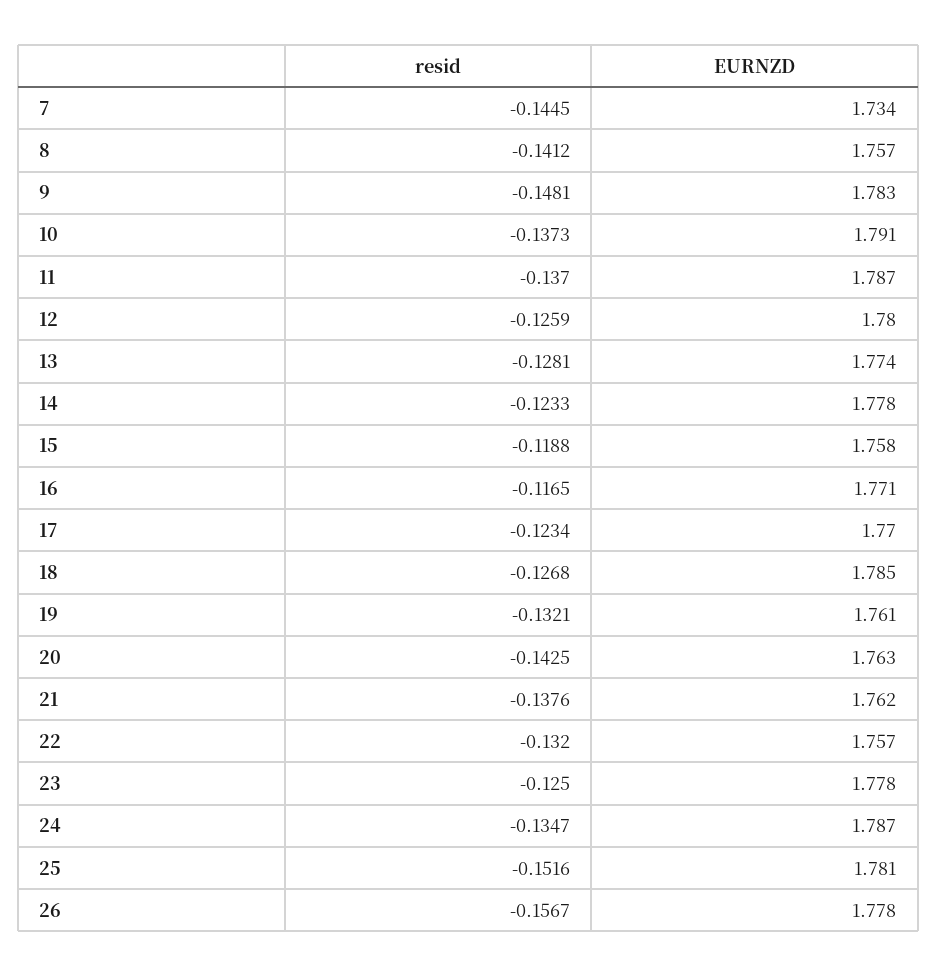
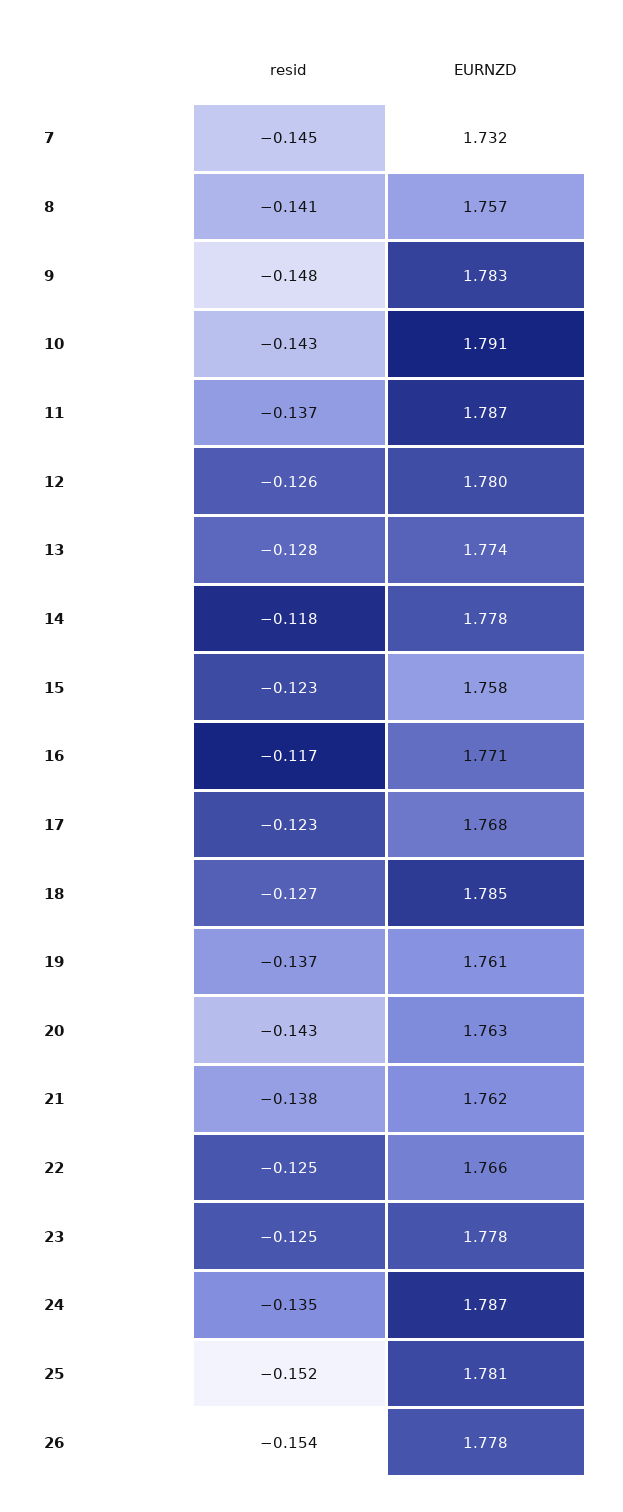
EURNZD, 7: 1.734 -> 1.732
resid, 10: -0.1373 -> -0.143
resid, 14: -0.1233 -> -0.118
resid, 15: -0.1188 -> -0.123
EURNZD, 17: 1.77 -> 1.768
resid, 19: -0.1321 -> -0.137
resid, 22: -0.132 -> -0.125
EURNZD, 22: 1.757 -> 1.766
resid, 26: -0.1567 -> -0.154

